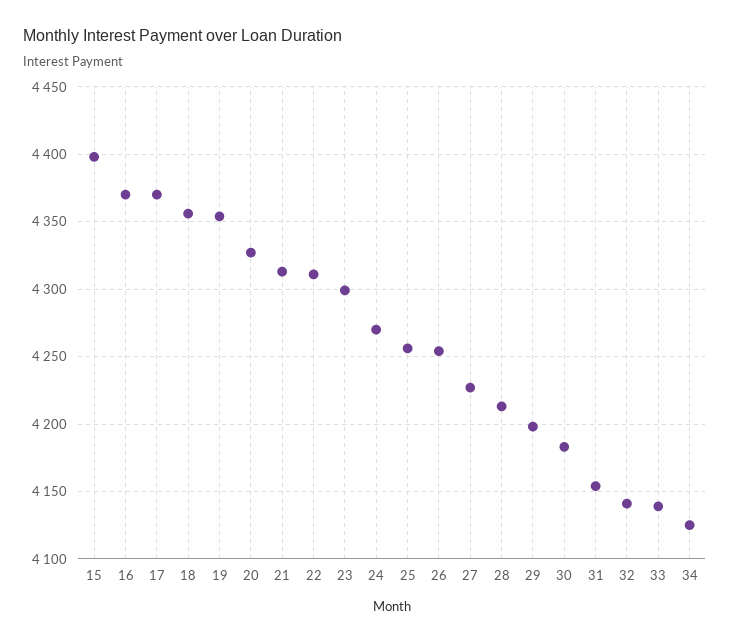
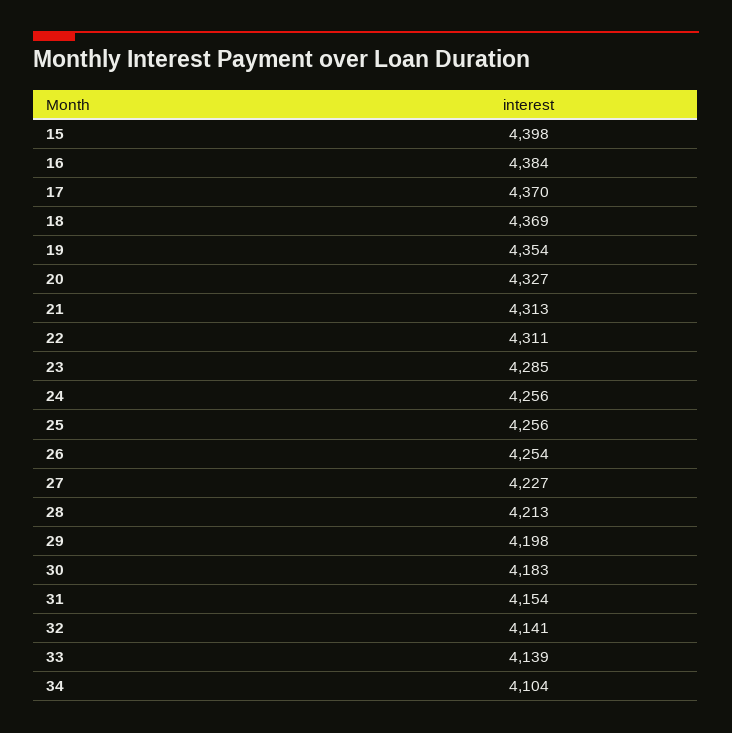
16: 4370 -> 4384
18: 4355 -> 4369
23: 4300 -> 4285
24: 4270 -> 4256
34: 4125 -> 4104

